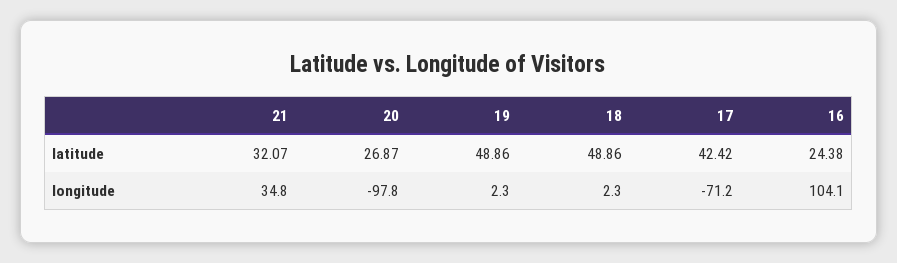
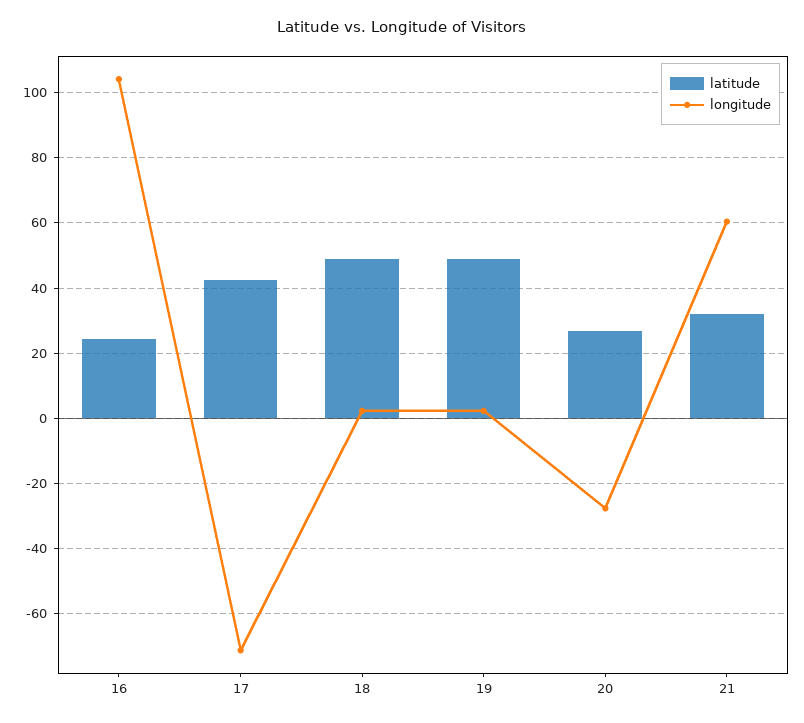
longitude, 21: 34.8 -> 60
longitude, 20: -97.8 -> -28

